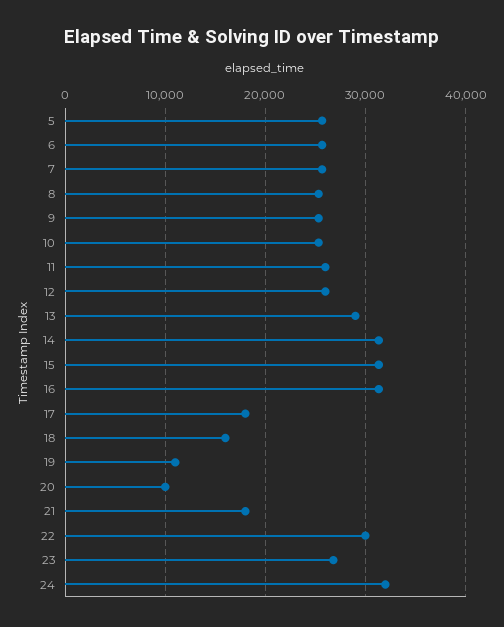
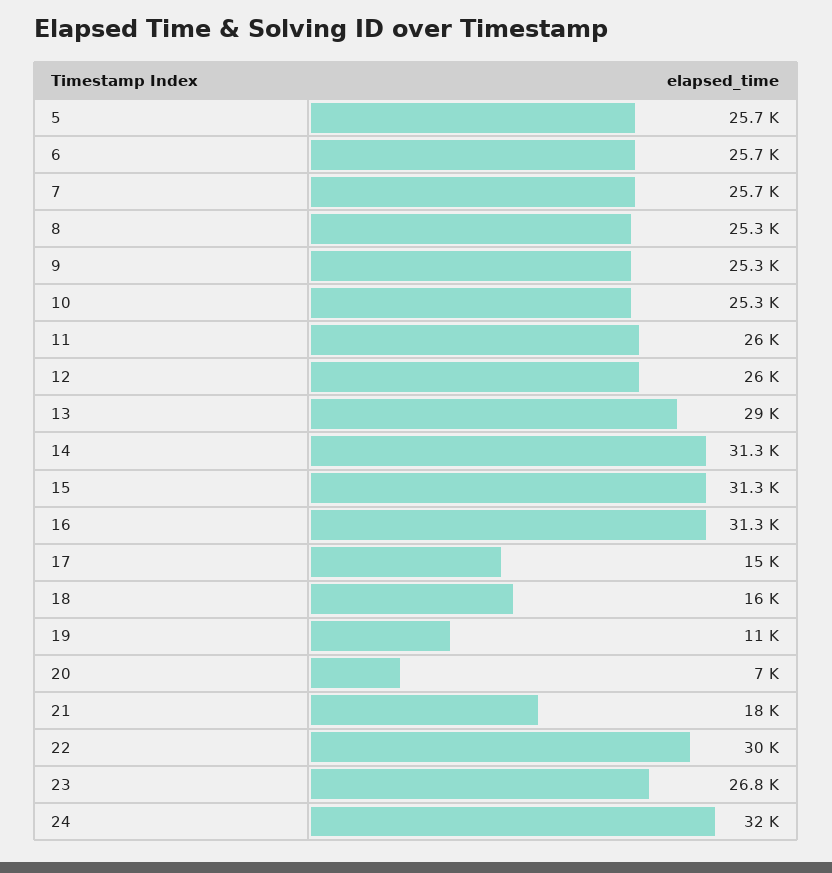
17: 18000 -> 15000
20: 10000 -> 7000

